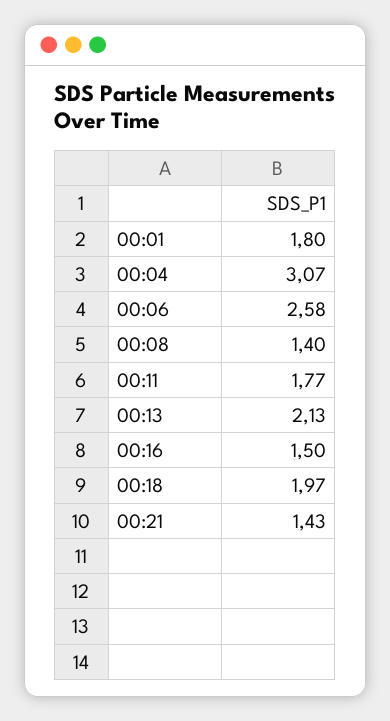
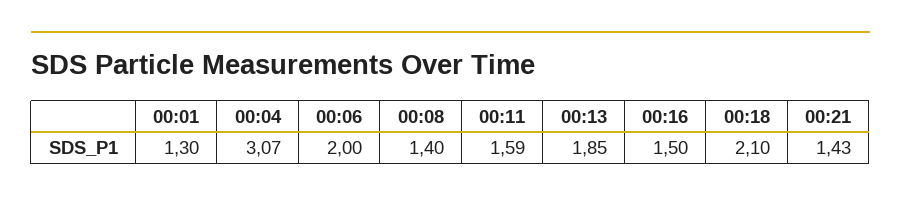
00:01: 1.8 -> 1.3
00:06: 2.58 -> 2
00:11: 1.77 -> 1.59
00:13: 2.13 -> 1.85
00:18: 1.97 -> 2.1

